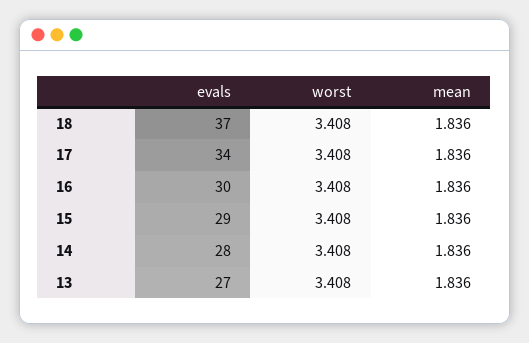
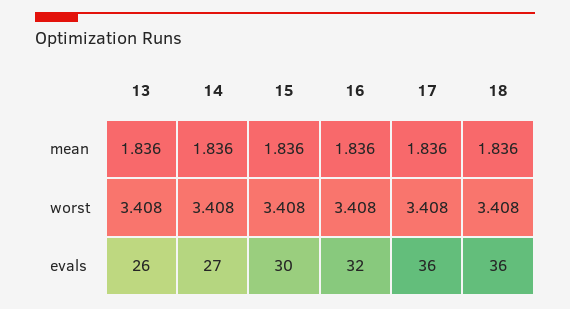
evals, 18: 37 -> 36
evals, 17: 34 -> 36
evals, 16: 30 -> 32
evals, 15: 29 -> 30
evals, 14: 28 -> 27
evals, 13: 27 -> 26

